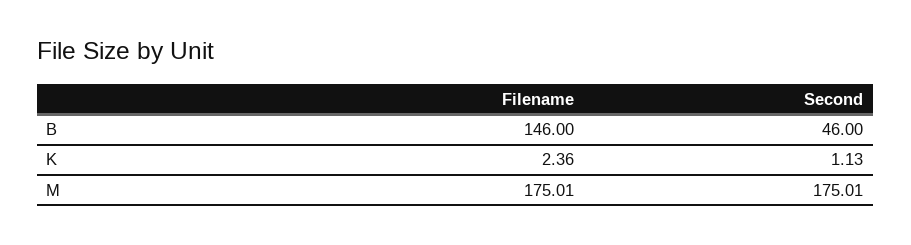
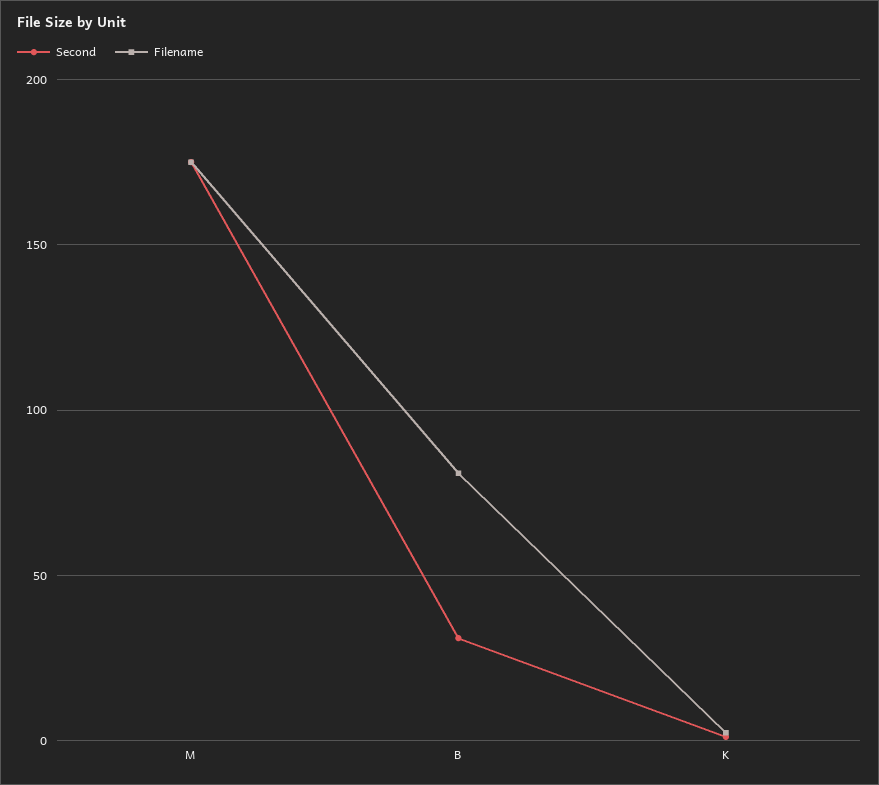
Filename, B: 146 -> 80
Second, B: 46 -> 30

